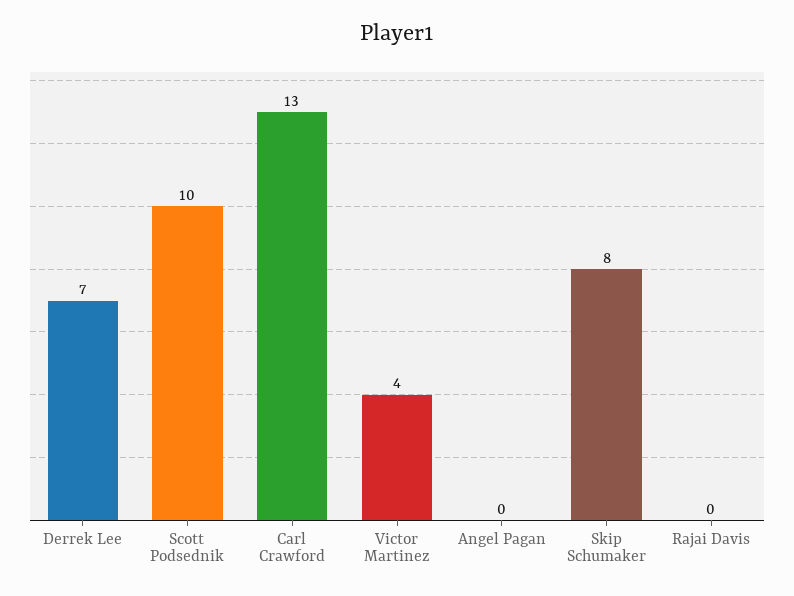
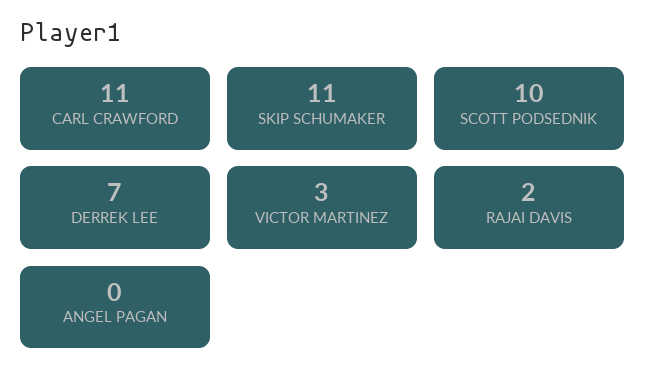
Carl Crawford: 13 -> 11
Victor Martinez: 4 -> 3
Skip Schumaker: 8 -> 11
Rajai Davis: 0 -> 2

